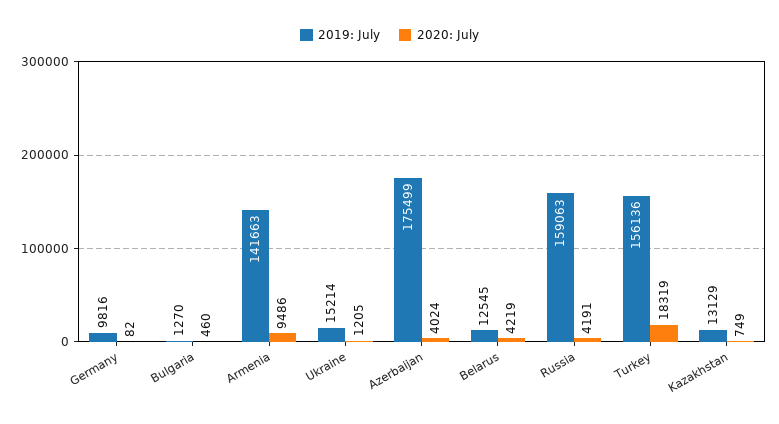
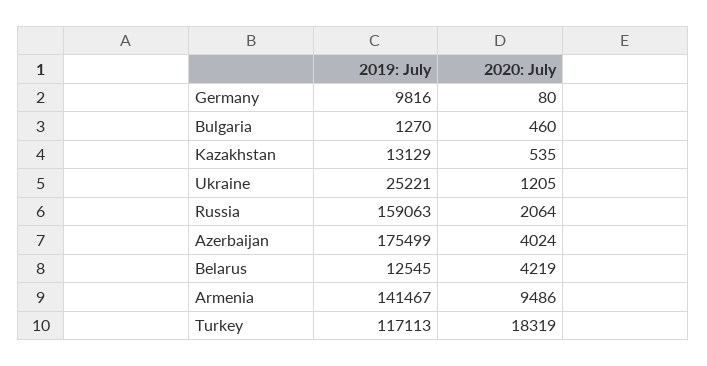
2020: July, Germany: 82 -> 80
2019: July, Armenia: 141663 -> 141467
2019: July, Ukraine: 15214 -> 25221
2020: July, Russia: 4191 -> 2064
2019: July, Turkey: 156136 -> 117113
2020: July, Kazakhstan: 749 -> 535

